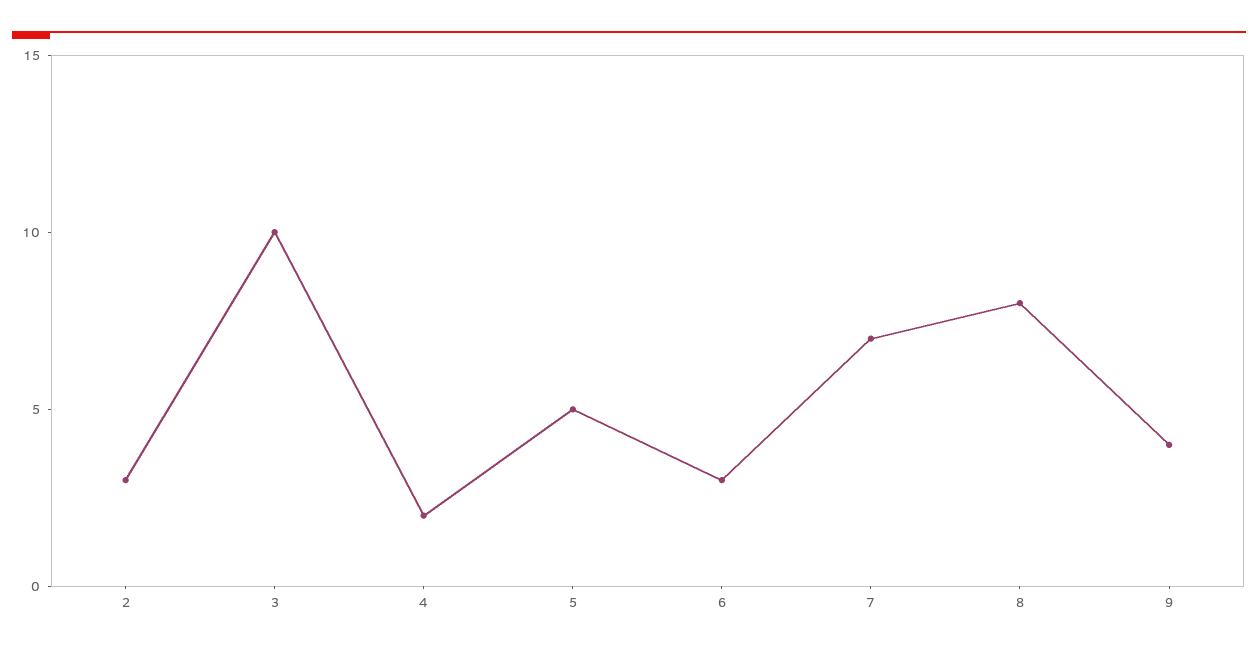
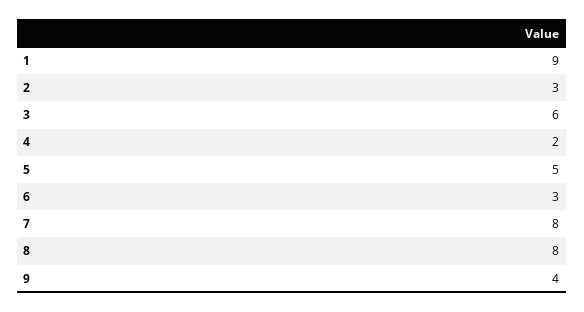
3: 10 -> 6
7: 7 -> 8
1: none -> 9

